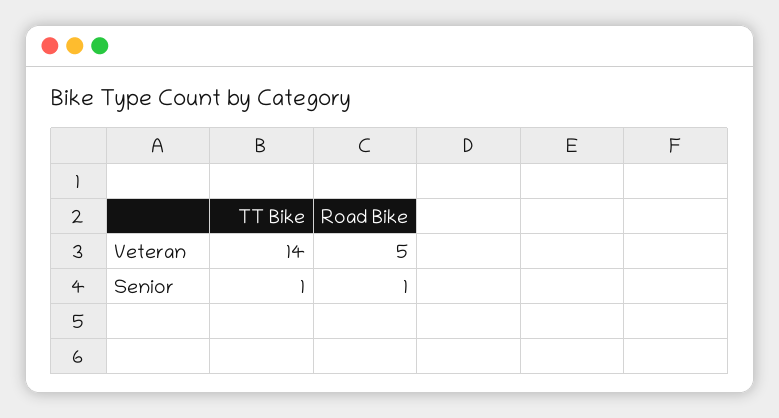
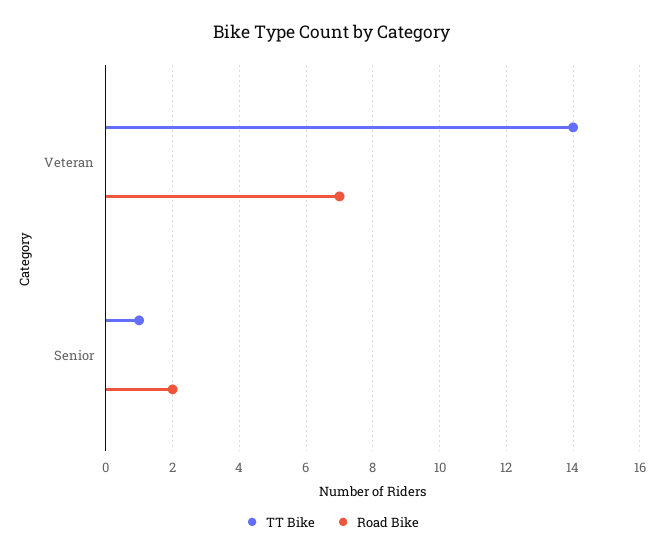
Road Bike, Veteran: 5 -> 7
Road Bike, Senior: 1 -> 2

